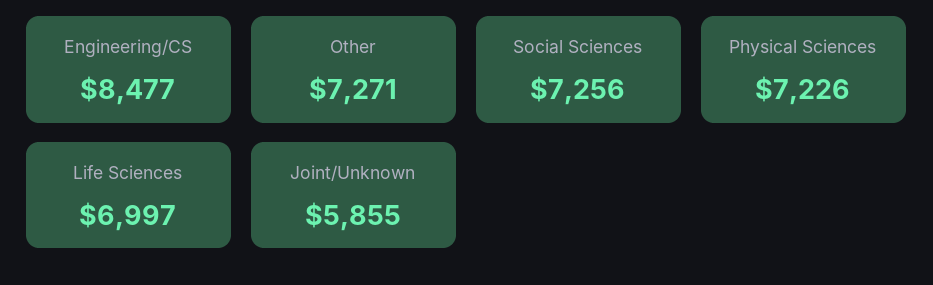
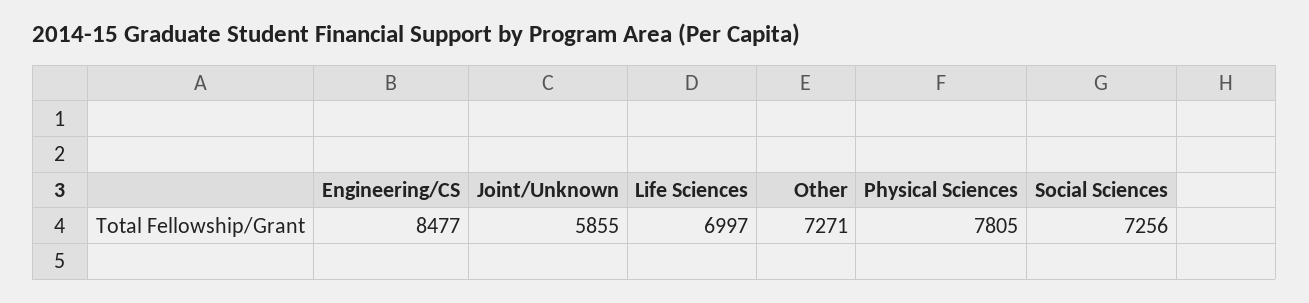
Physical Sciences: 7226 -> 7805

